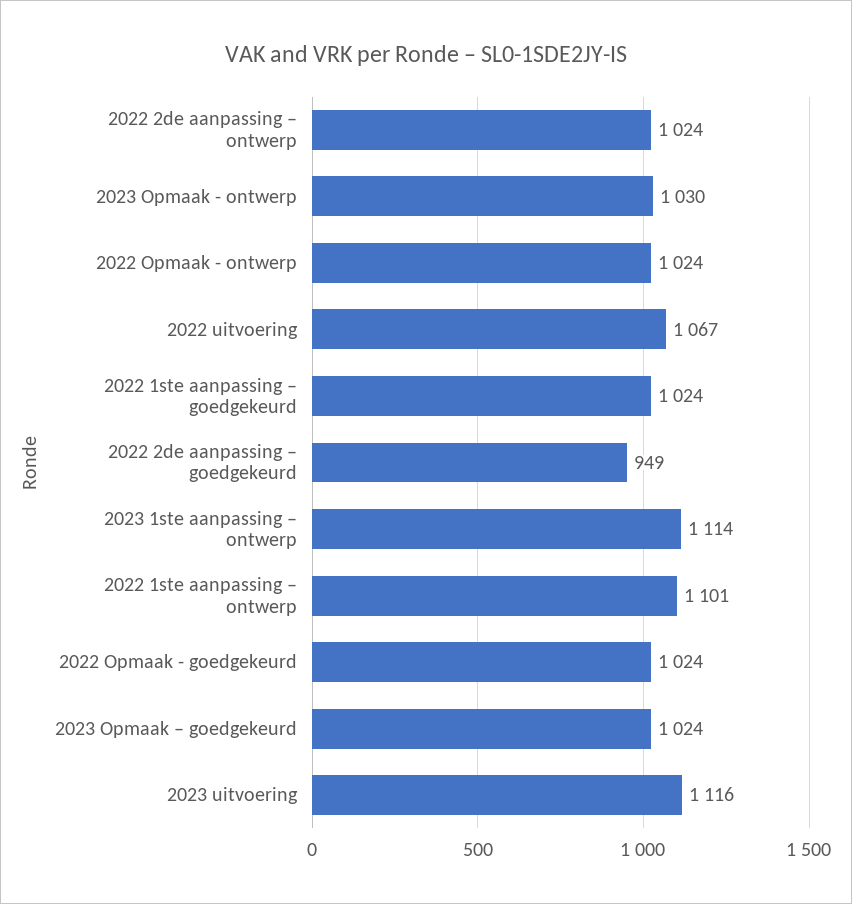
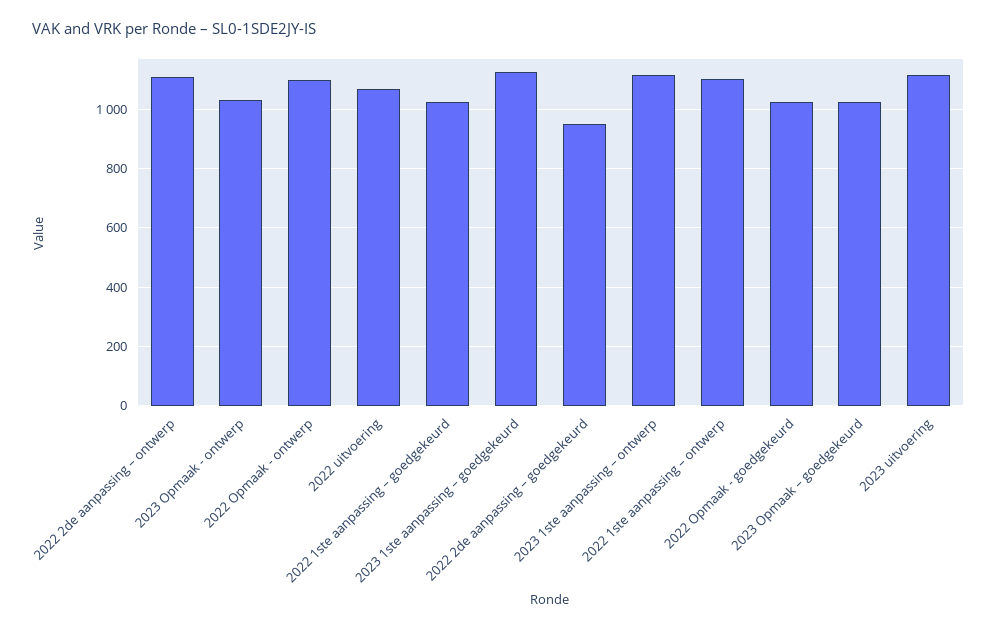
2022 2de aanpassing – ontwerp: 1024 -> 1100
2022 Opmaak - ontwerp: 1024 -> 1100
2023 1ste aanpassing – goedgekeurd: none -> 1125

